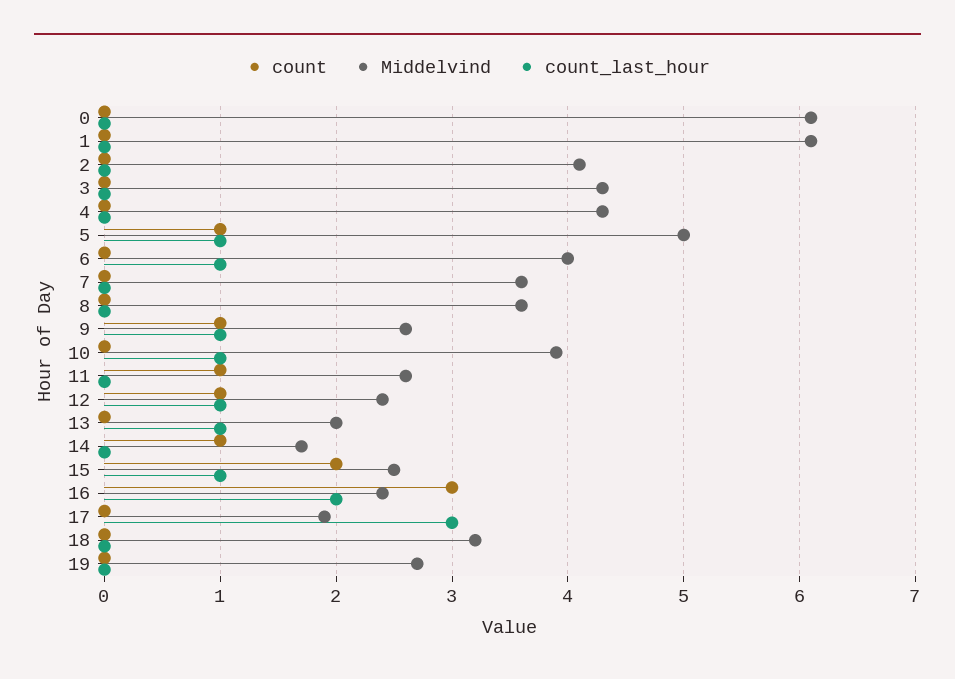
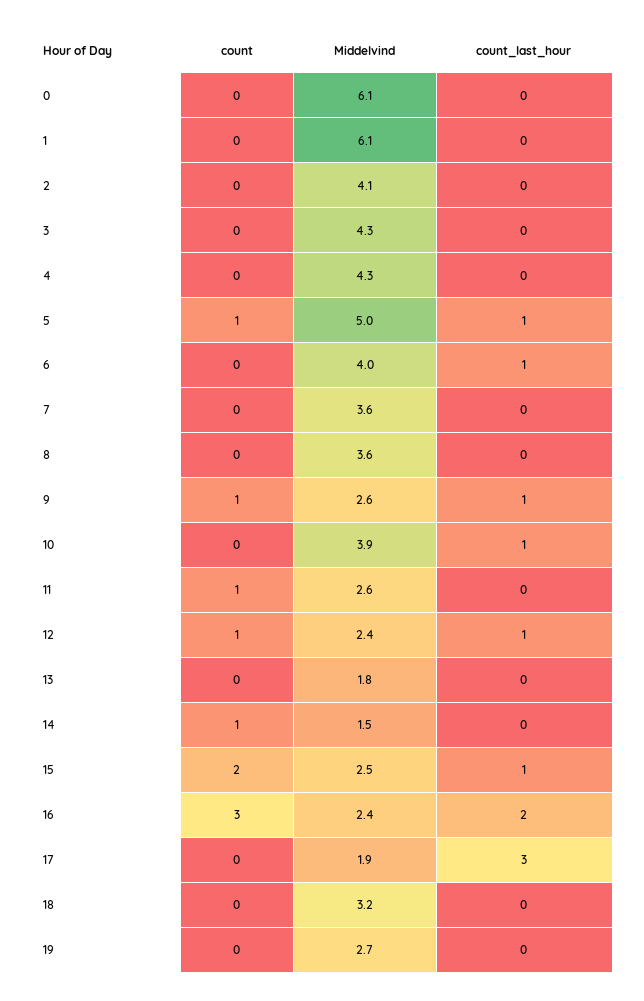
Middelvind, 13: 2 -> 1.8
count_last_hour, 13: 1 -> 0
Middelvind, 14: 1.7 -> 1.5

